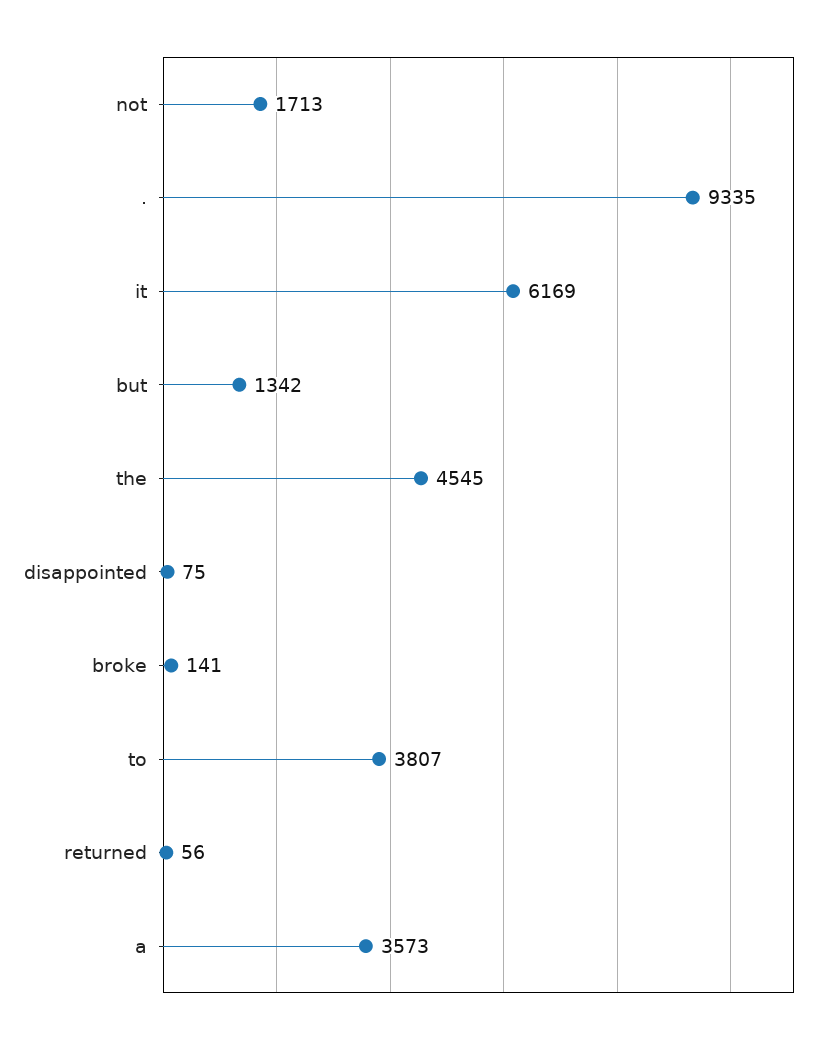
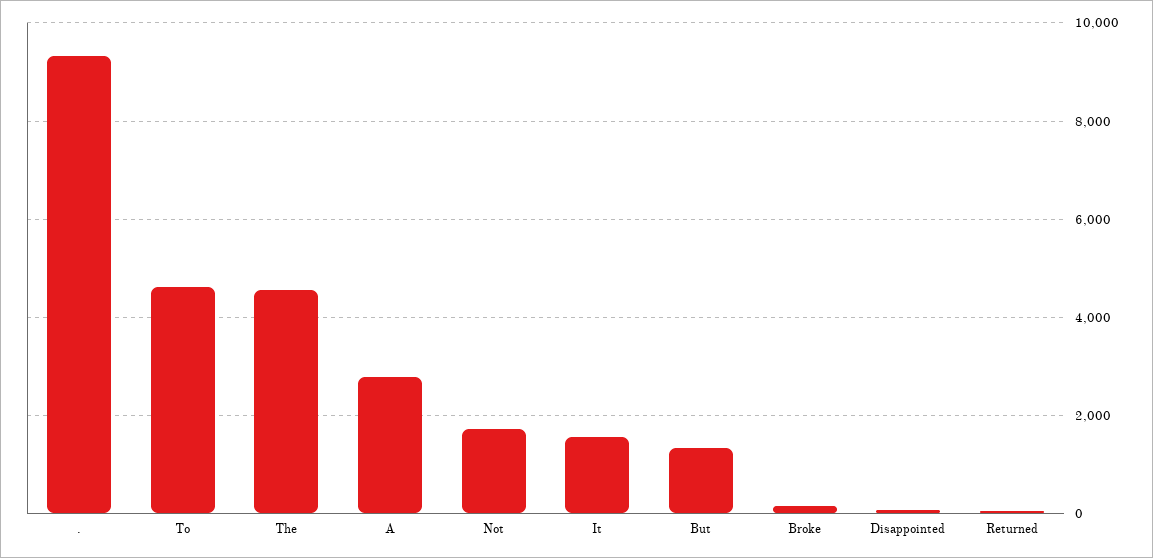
it: 6169 -> 1600
to: 3807 -> 4600
a: 3573 -> 2800

